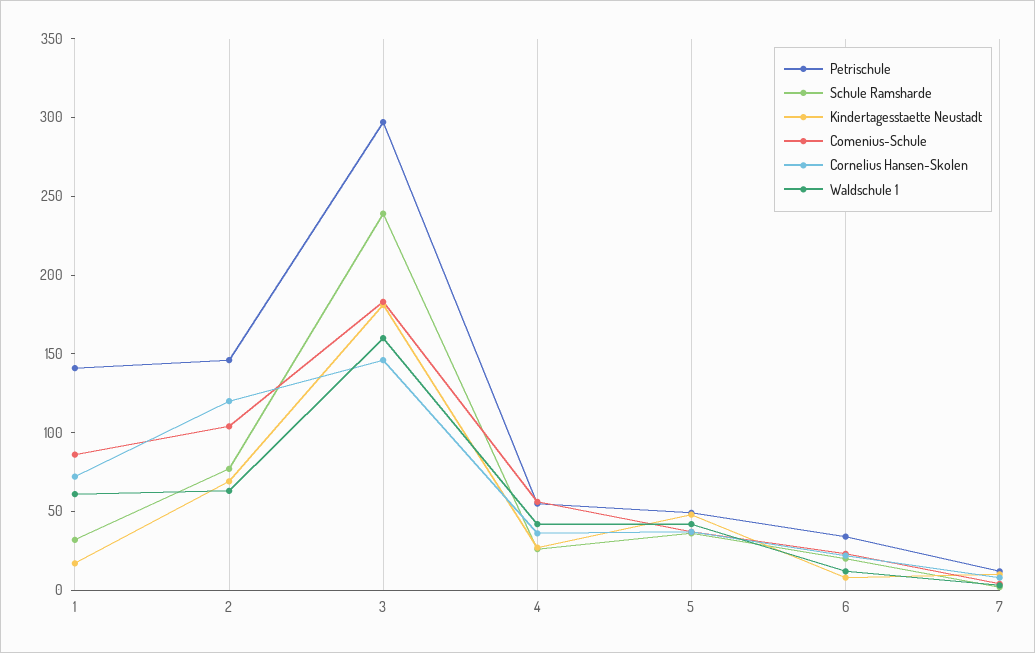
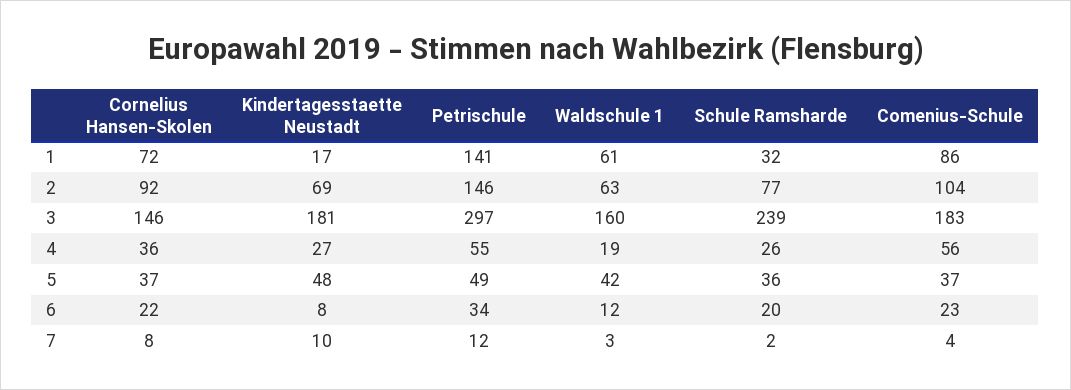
Cornelius Hansen-Skolen, 2: 120 -> 92
Waldschule 1, 4: 40 -> 19

